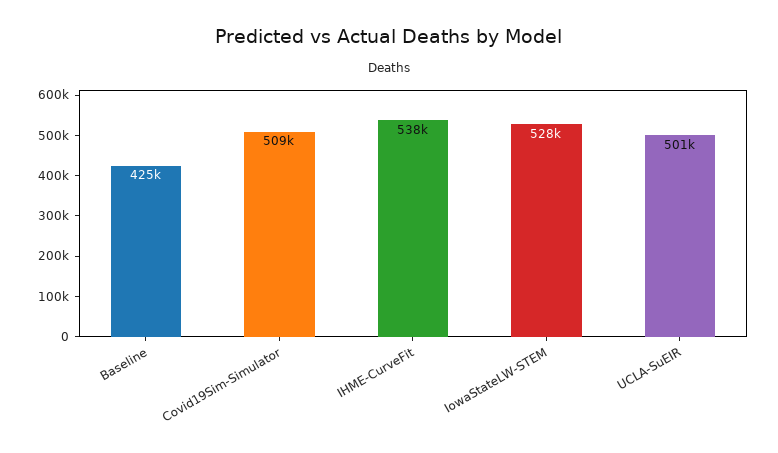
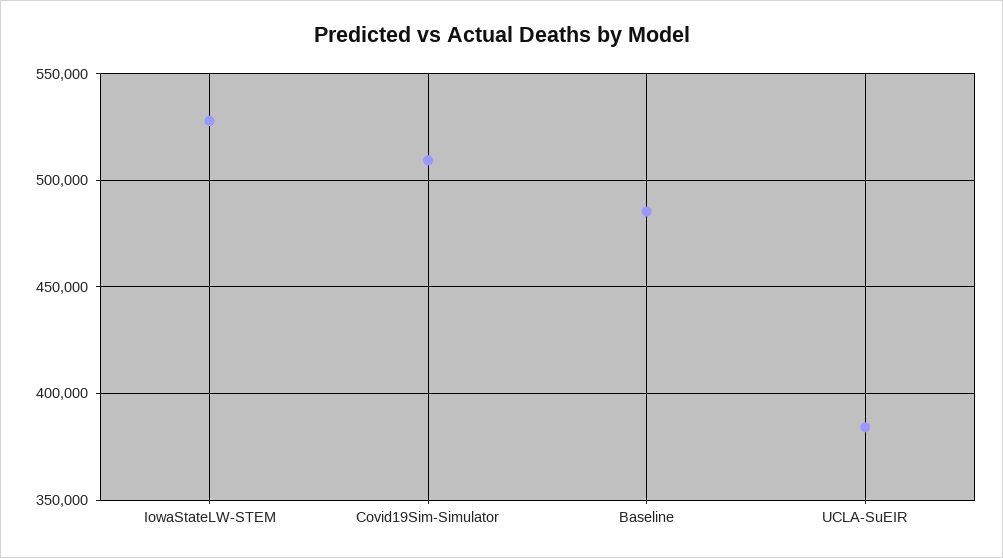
Baseline: 425000 -> 485000
IHME-CurveFit: 538000 -> none
UCLA-SuEIR: 501000 -> 385000

